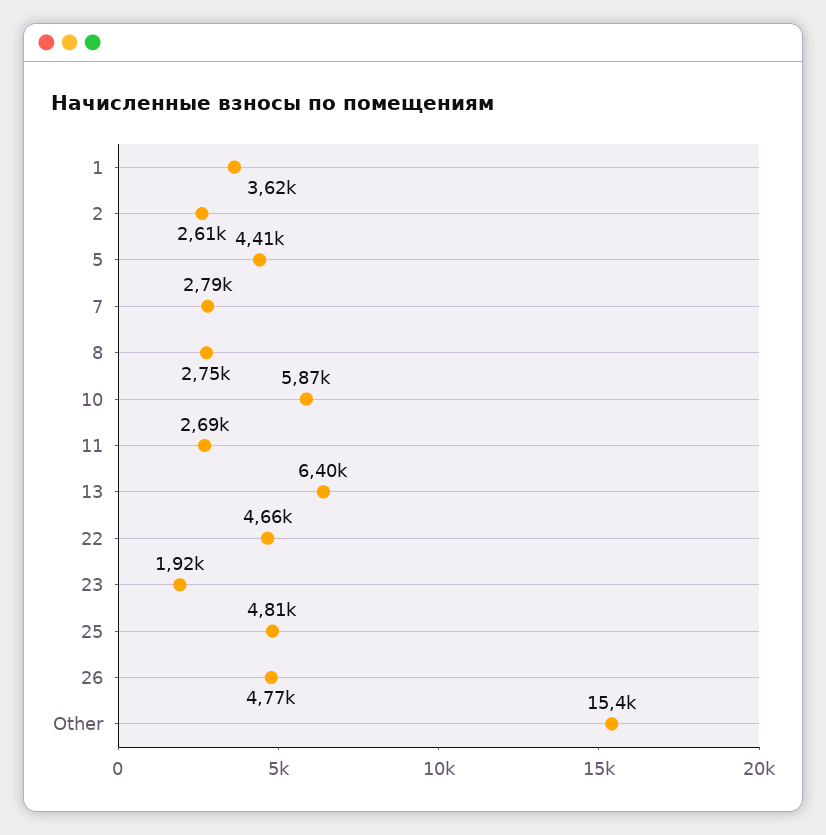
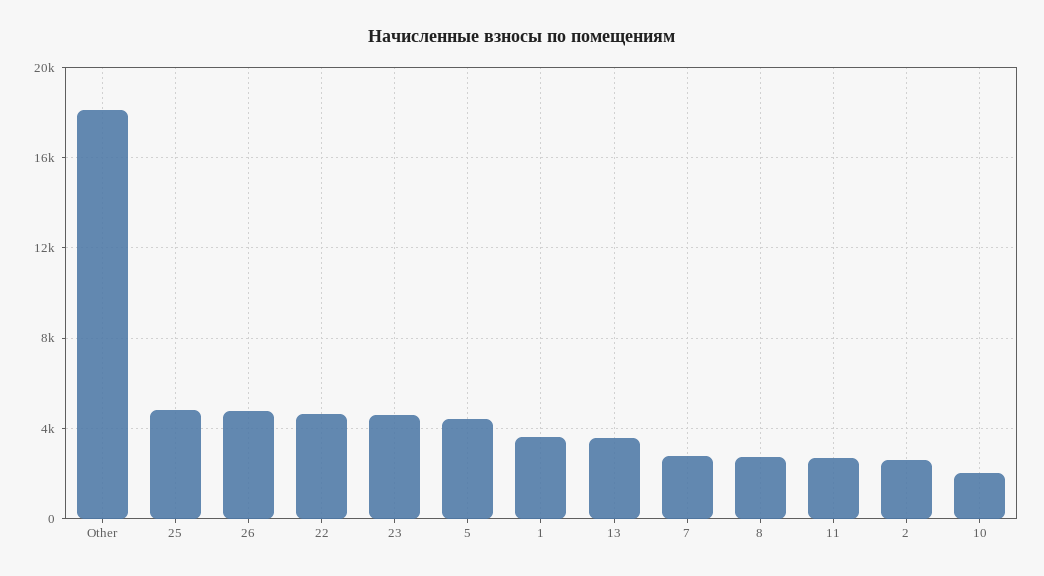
10: 5870 -> 2000
13: 6400 -> 3500
23: 1920 -> 4500
Other: 15400 -> 18000

